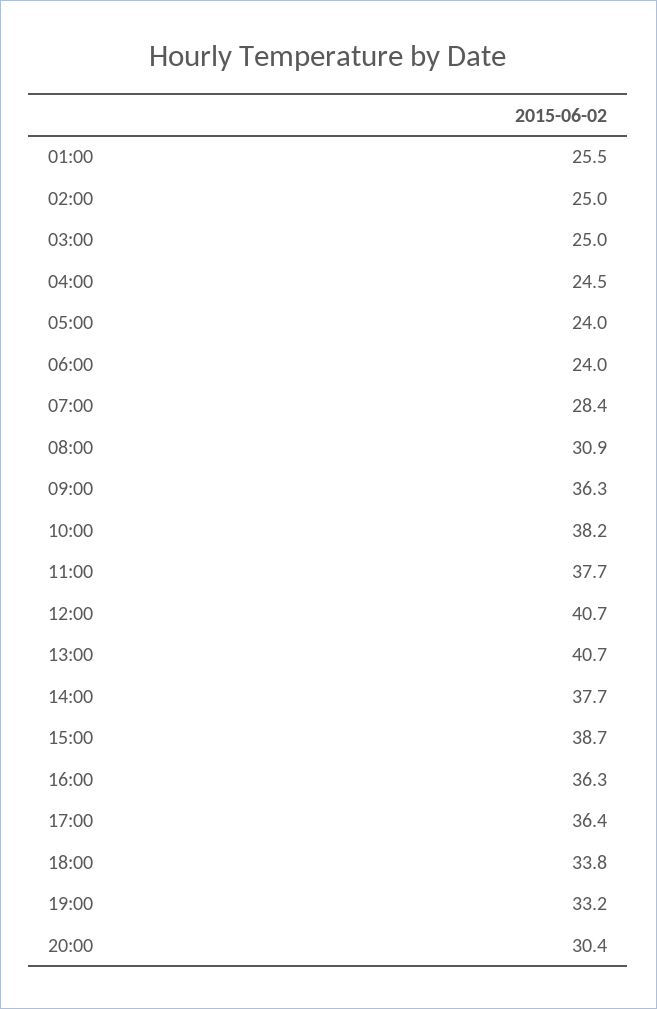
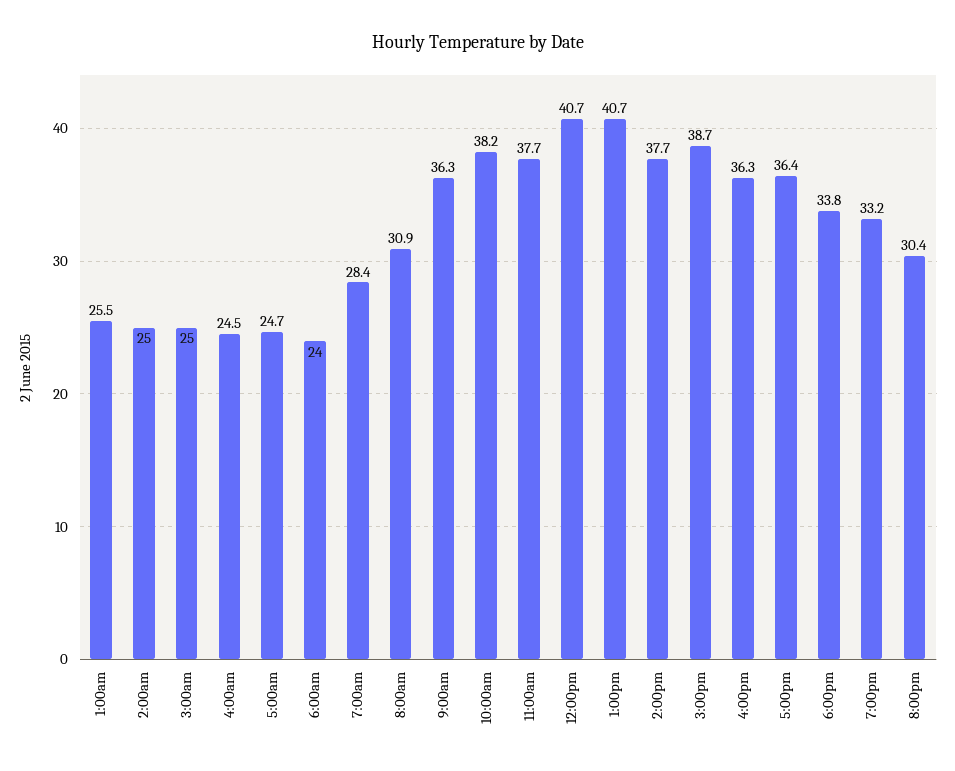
05:00: 24 -> 24.7

